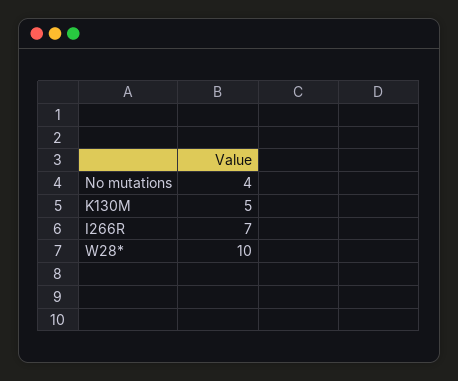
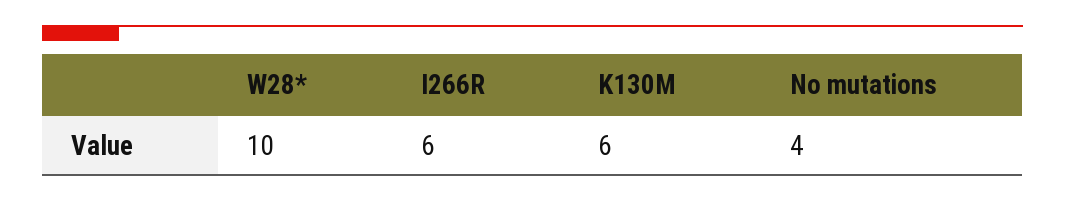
K130M: 5 -> 6
I266R: 7 -> 6

